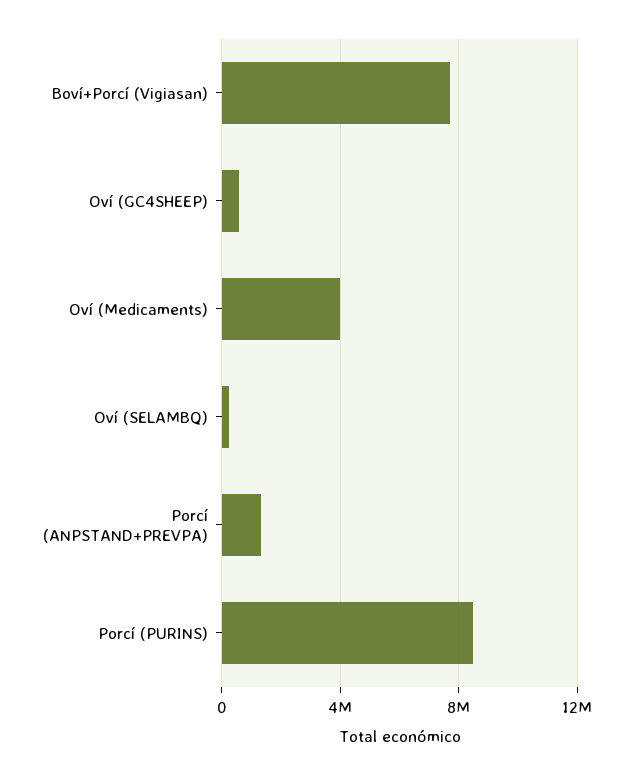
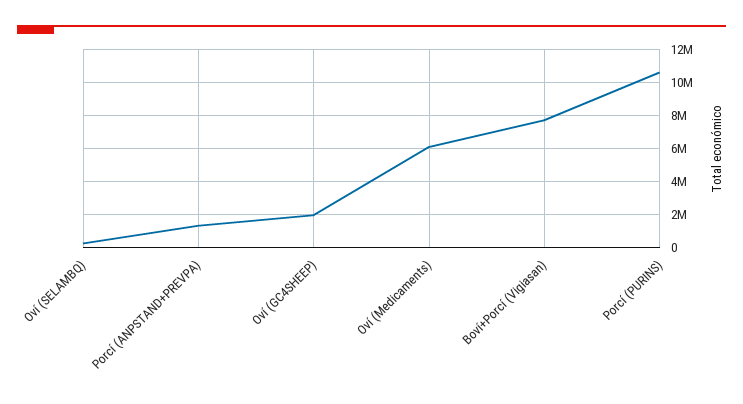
Oví (GC4SHEEP): 500000 -> 2000000
Oví (Medicaments): 4000000 -> 6000000
Porcí (PURINS): 8500000 -> 10500000

